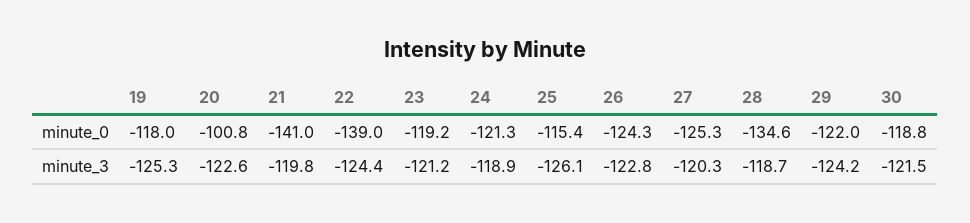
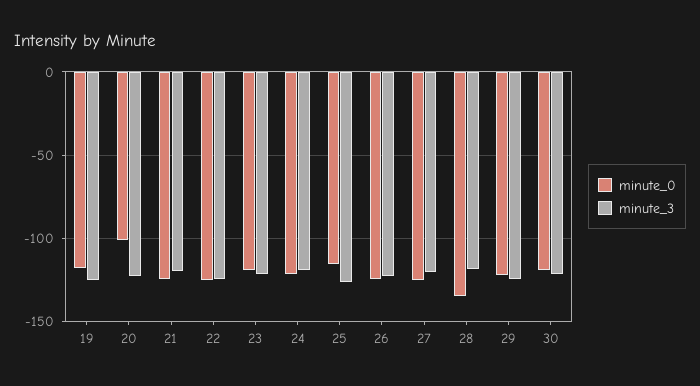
minute_0, 21: -141 -> -125
minute_0, 22: -139 -> -125

